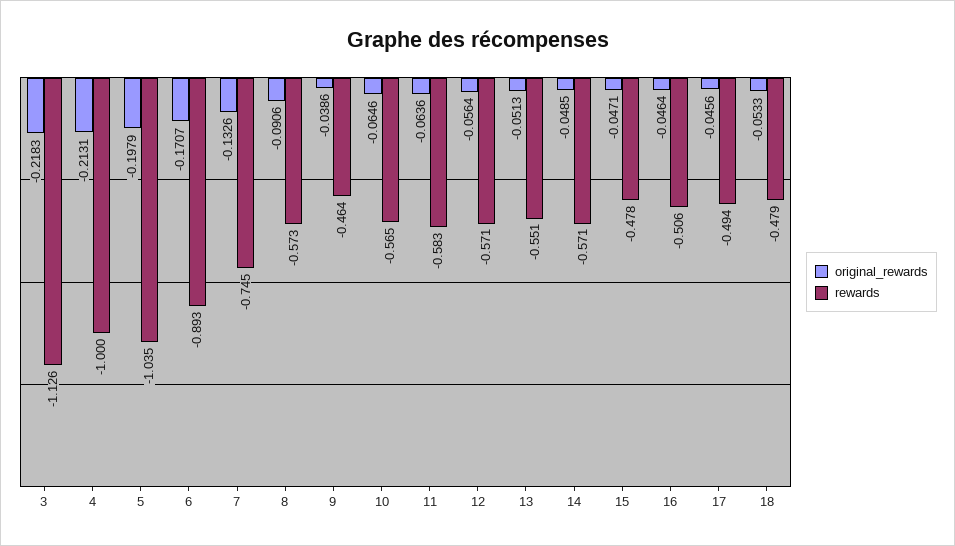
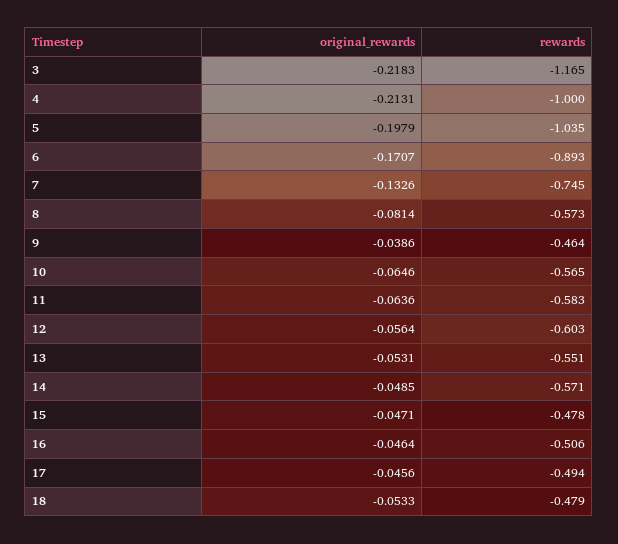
rewards, 3: -1.126 -> -1.165
original_rewards, 8: -0.0906 -> -0.0814
rewards, 12: -0.571 -> -0.603
original_rewards, 13: -0.0513 -> -0.0531

